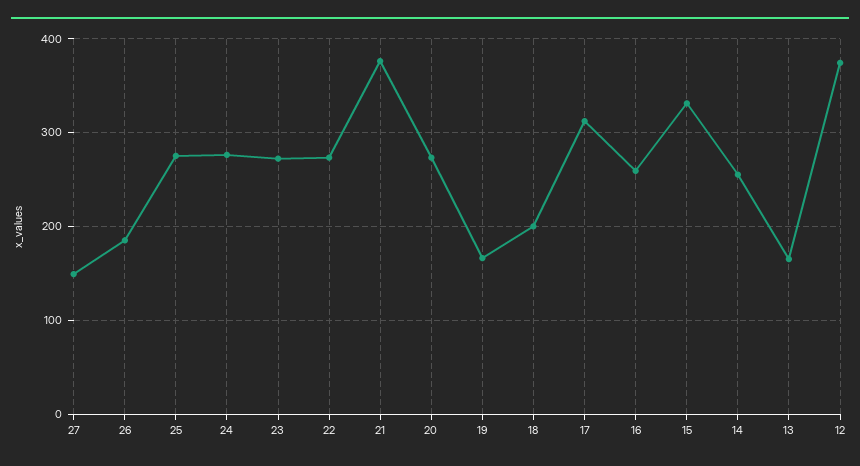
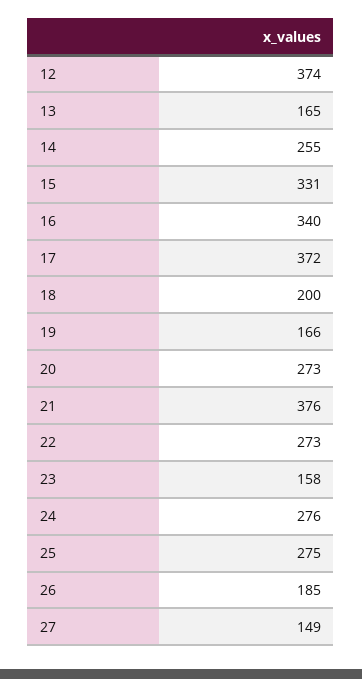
23: 270 -> 158
17: 310 -> 372
16: 260 -> 340

